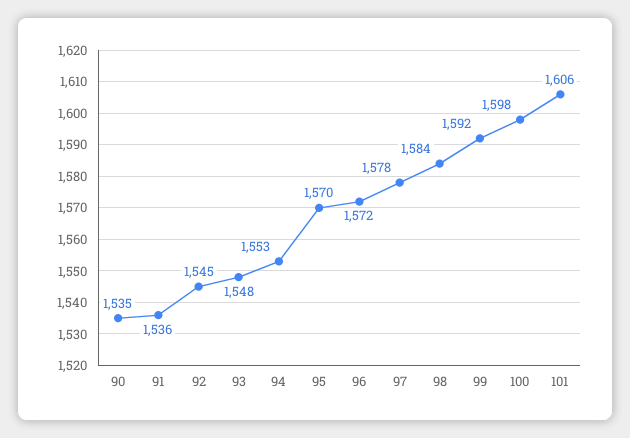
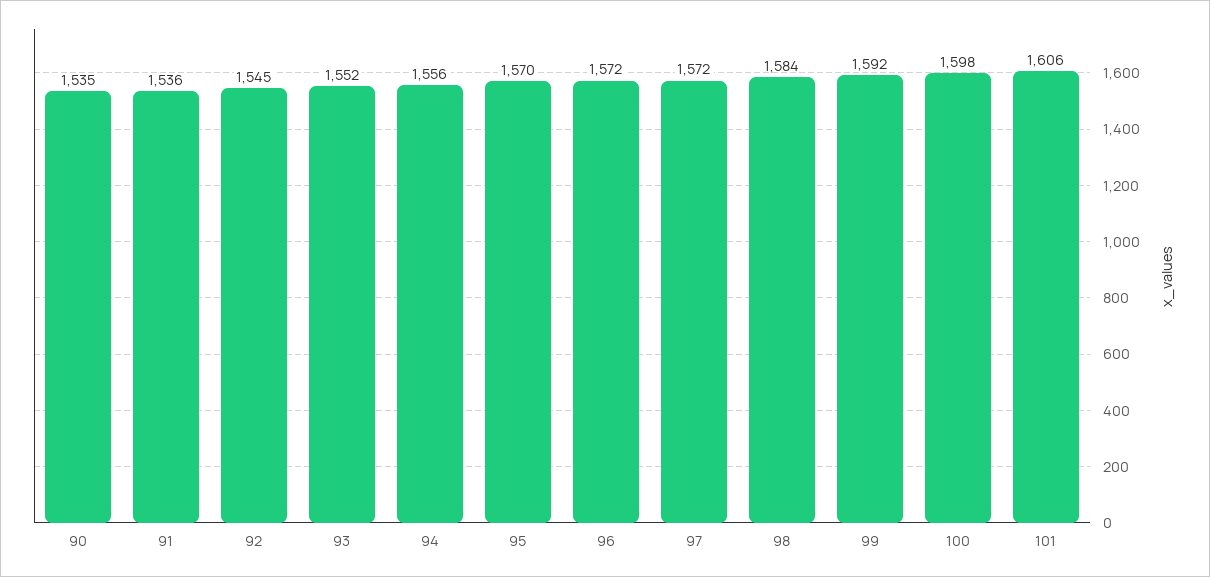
93: 1548 -> 1552
94: 1553 -> 1556
97: 1578 -> 1572

